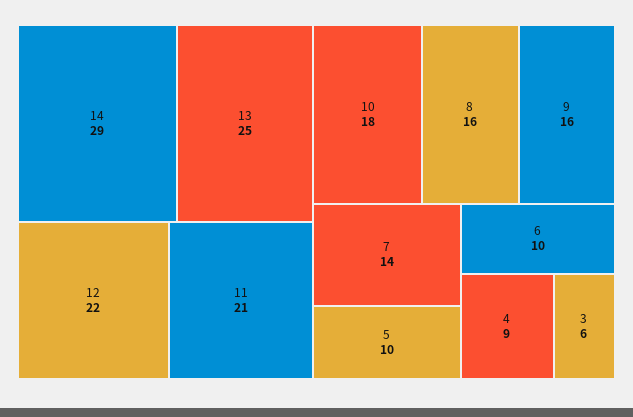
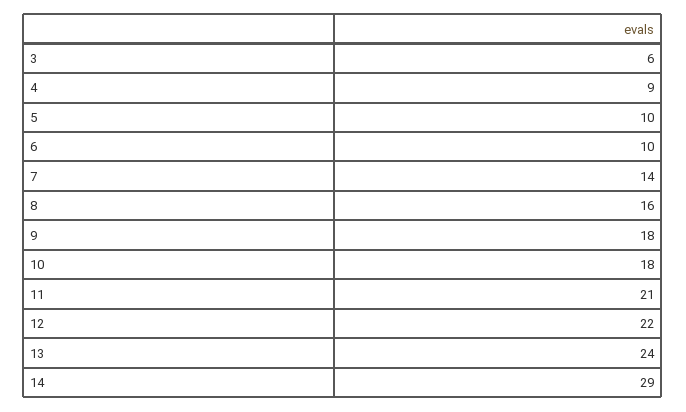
13: 25 -> 24
9: 16 -> 18

